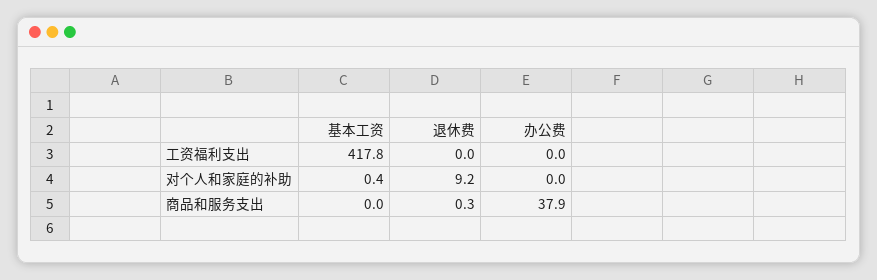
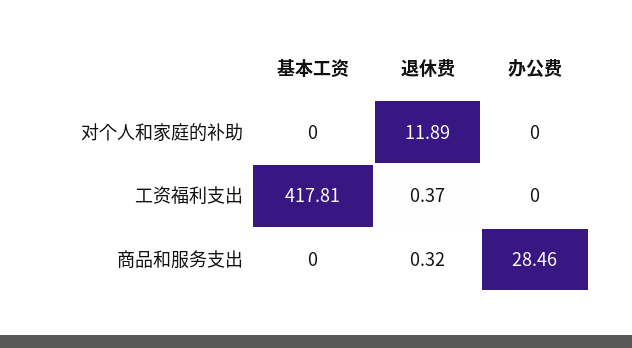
退休费, 工资福利支出: 0 -> 0.37
基本工资, 对个人和家庭的补助: 0.4 -> 0
退休费, 对个人和家庭的补助: 9.2 -> 11.89
办公费, 商品和服务支出: 37.9 -> 28.46

